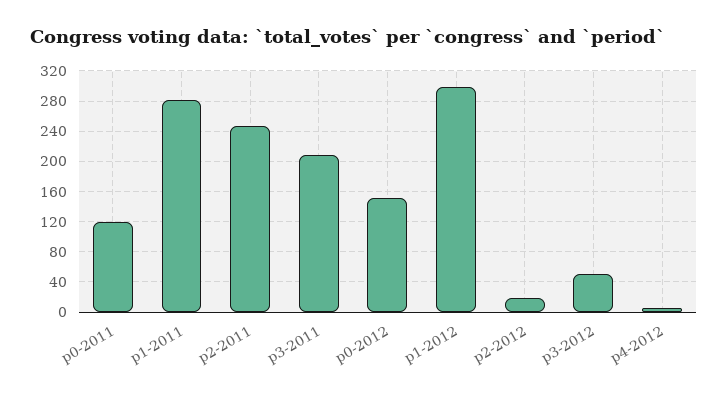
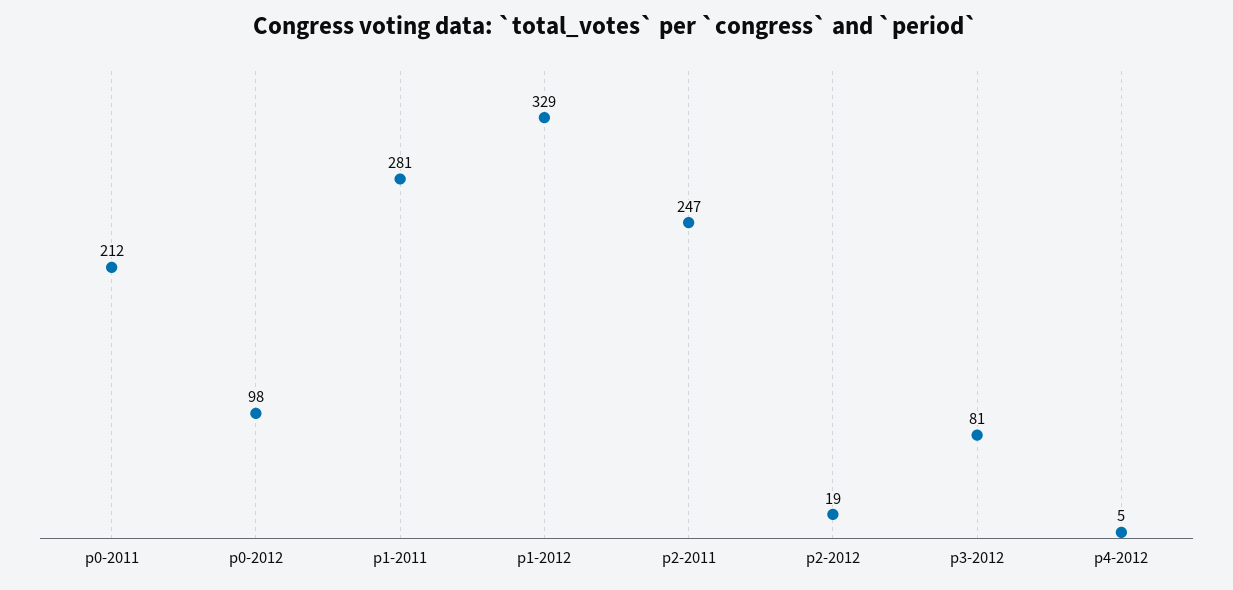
p0-2011: 120 -> 212
p3-2011: 210 -> none
p0-2012: 150 -> 98
p1-2012: 300 -> 329
p3-2012: 50 -> 81

